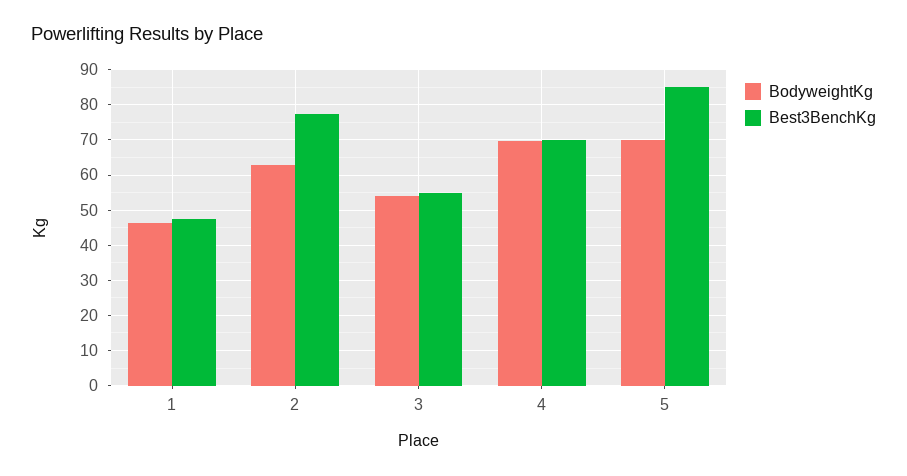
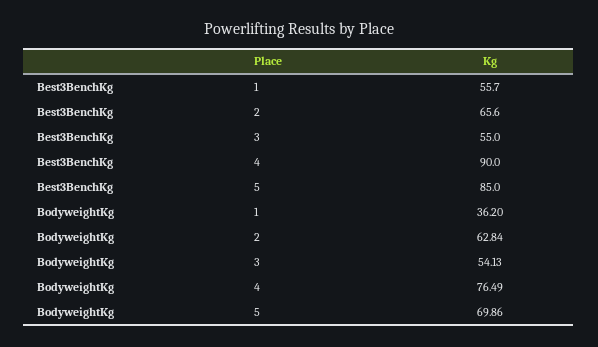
BodyweightKg, 1: 46 -> 36.2
Best3BenchKg, 1: 48 -> 55.7
Best3BenchKg, 2: 78 -> 65.6
BodyweightKg, 4: 70 -> 76.49
Best3BenchKg, 4: 70 -> 90

